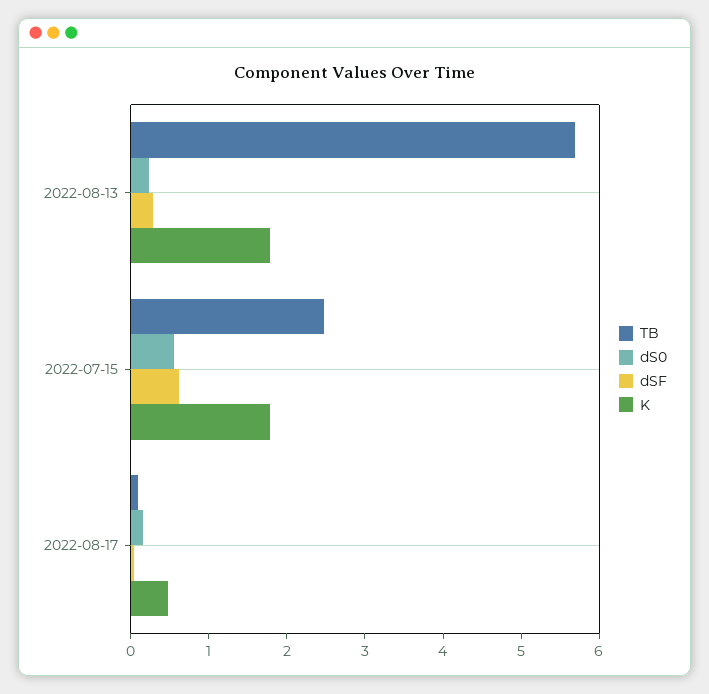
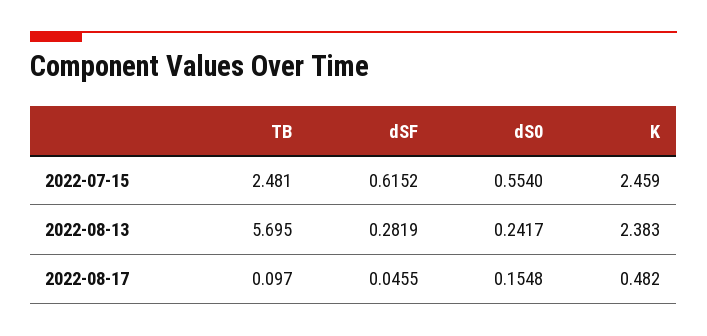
K, 2022-08-13: 1.8 -> 2.383
K, 2022-07-15: 1.8 -> 2.459

